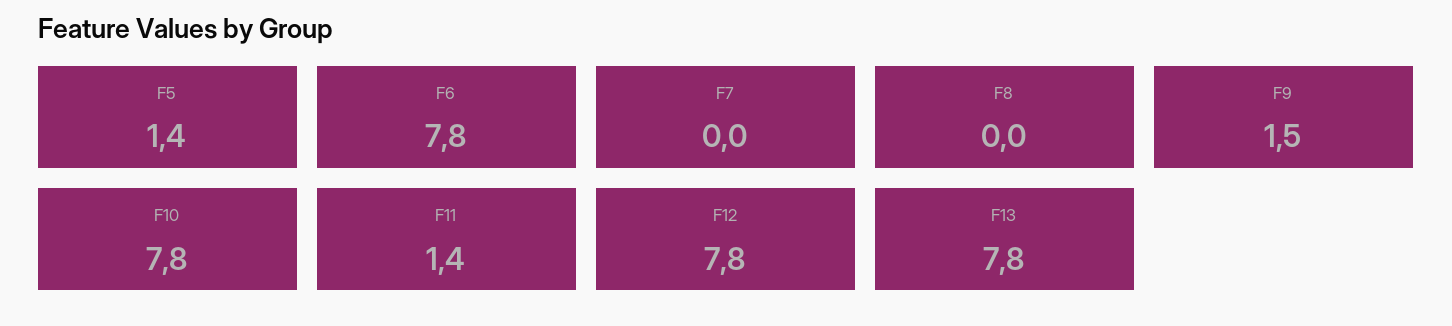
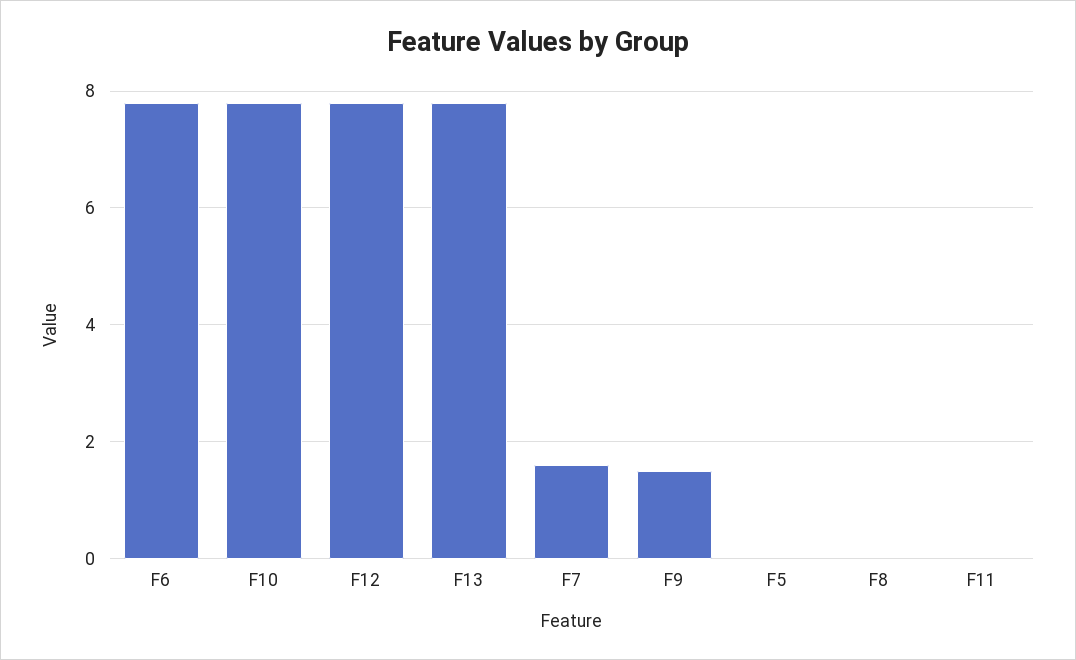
F5: 1.4 -> 0
F7: 0 -> 1.5
F11: 1.4 -> 0

